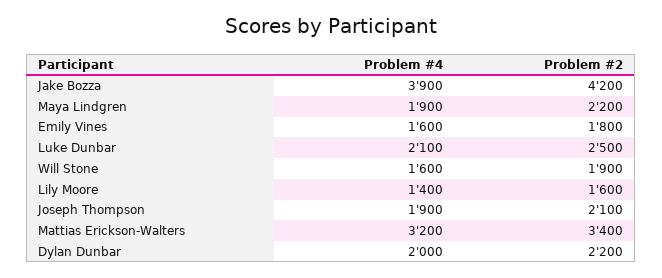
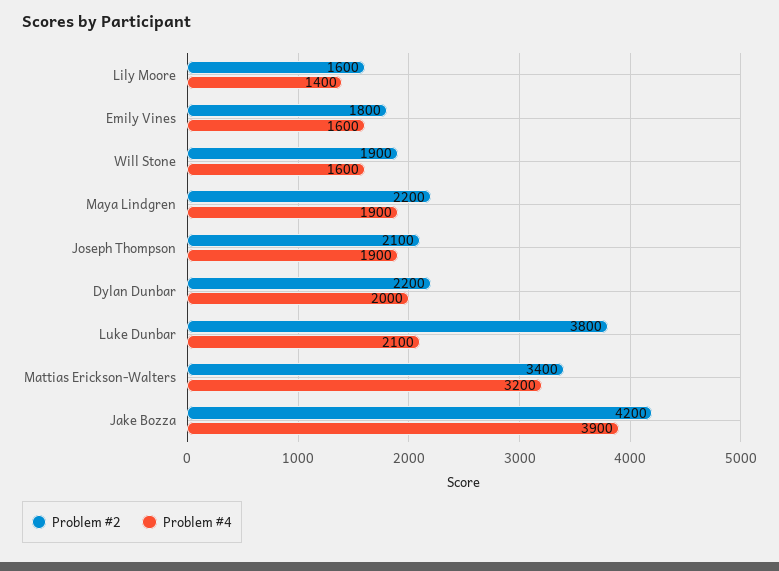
Problem #2, Luke Dunbar: 2500 -> 3800

